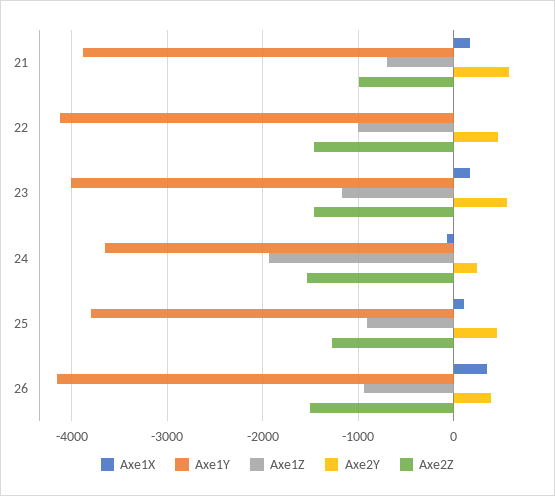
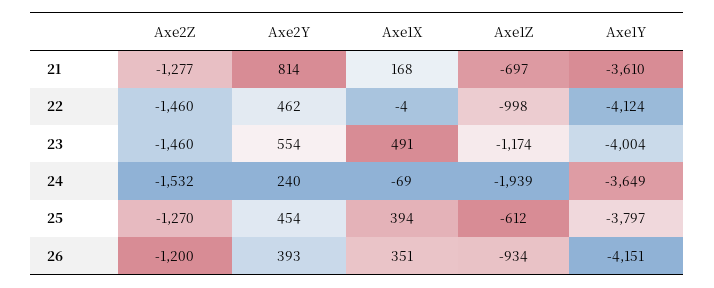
Axe1Y, 21: -3900 -> -3610
Axe2Y, 21: 600 -> 814
Axe2Z, 21: -1000 -> -1277
Axe1X, 23: 200 -> 491
Axe1X, 25: 100 -> 394
Axe1Z, 25: -900 -> -612
Axe2Z, 26: -1500 -> -1200

